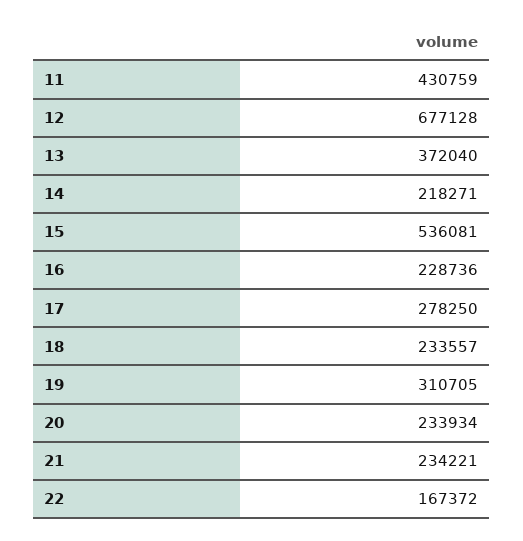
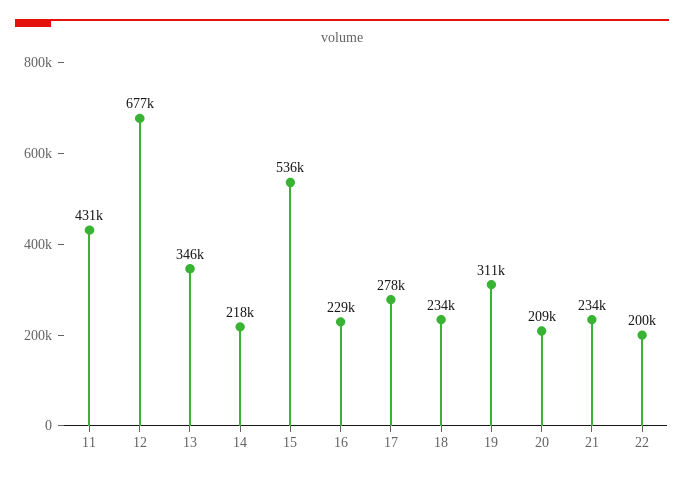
13: 372040 -> 346000
20: 233934 -> 209000
22: 167372 -> 200000

